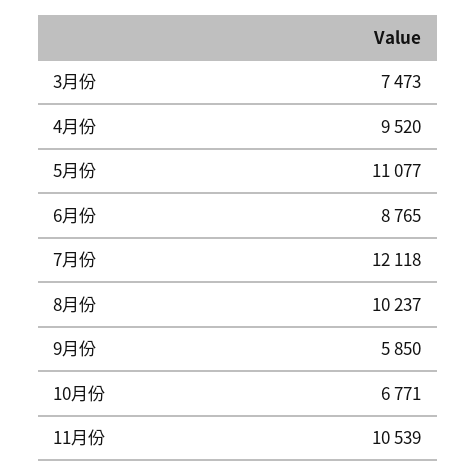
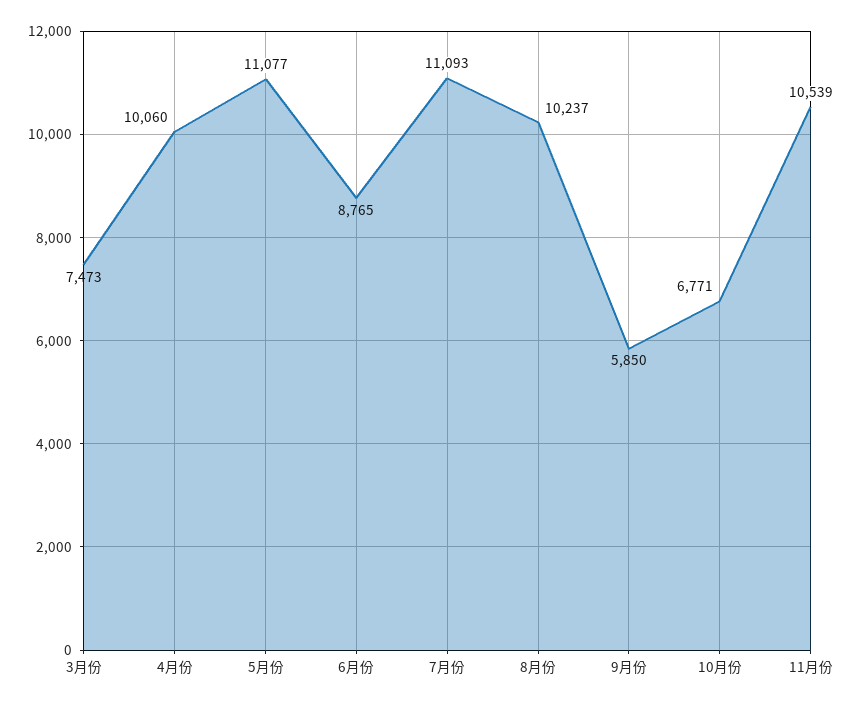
4月份: 9520 -> 10060
7月份: 12118 -> 11093

